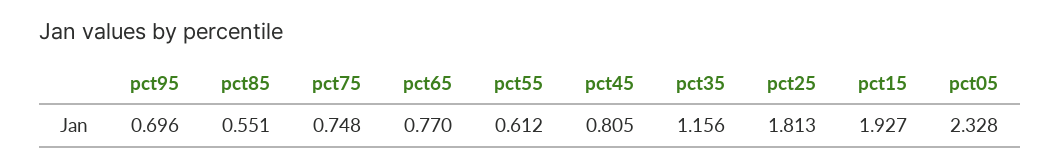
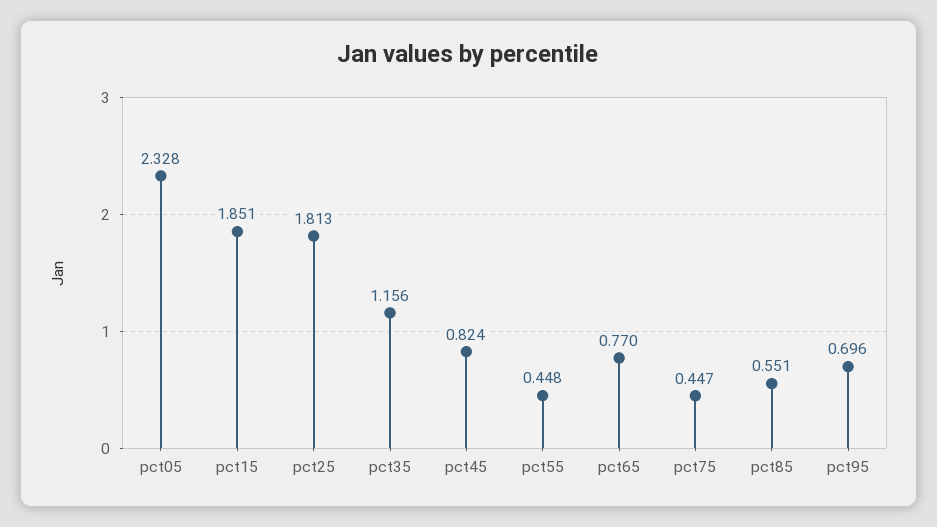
pct75: 0.748 -> 0.447
pct55: 0.612 -> 0.448
pct45: 0.805 -> 0.824
pct15: 1.927 -> 1.851

